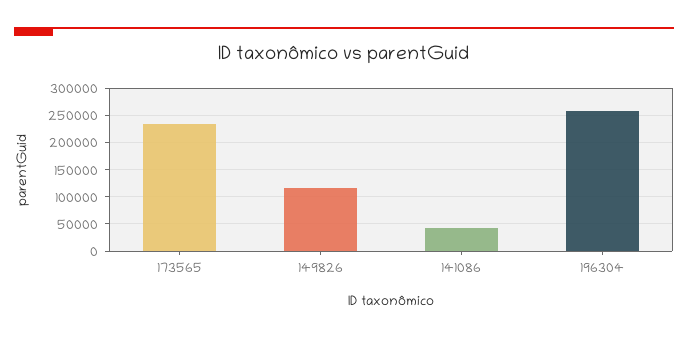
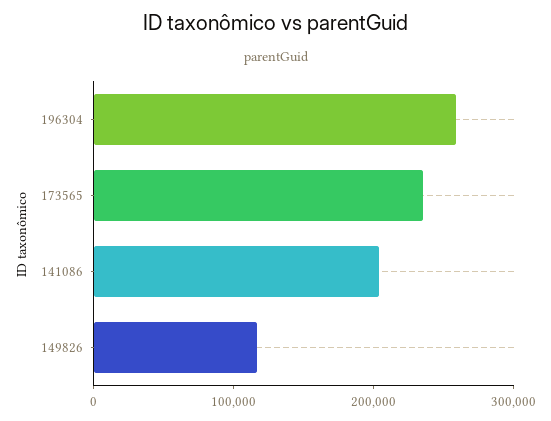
141086: 50000 -> 200000

